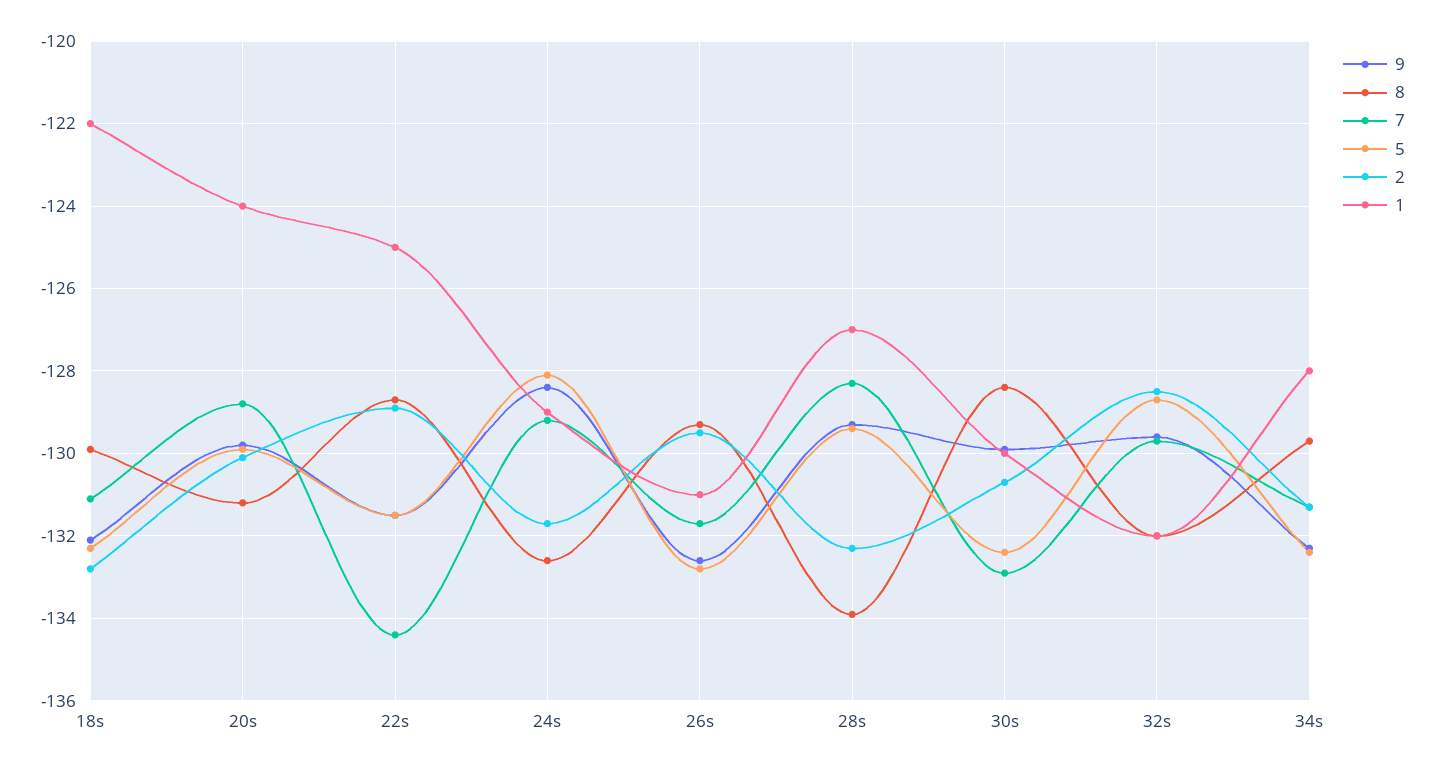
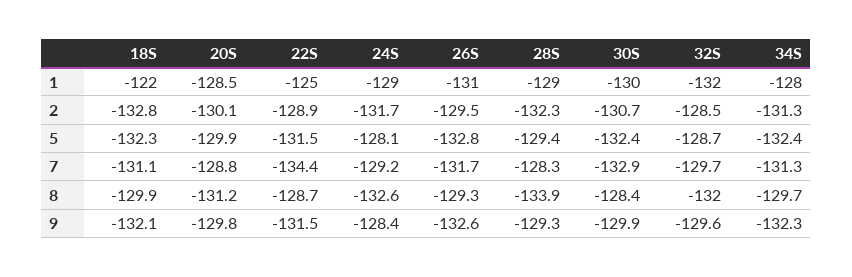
1, 20s: -124 -> -128.5
1, 28s: -127 -> -129

